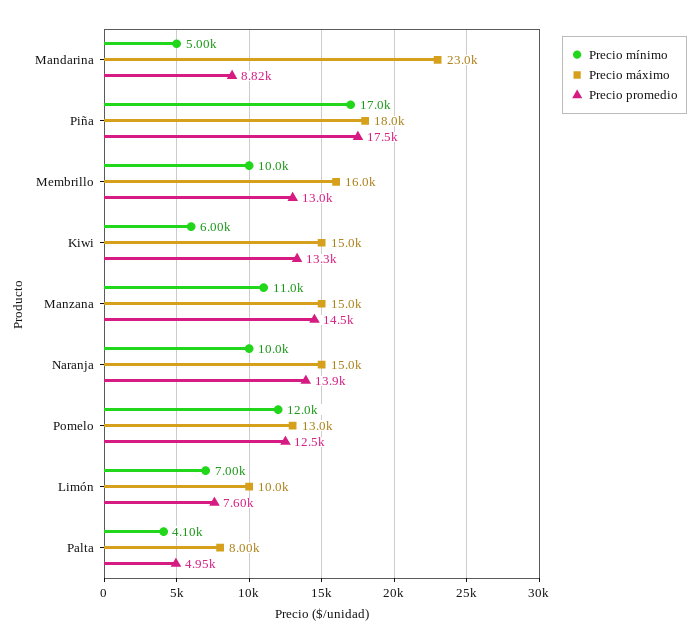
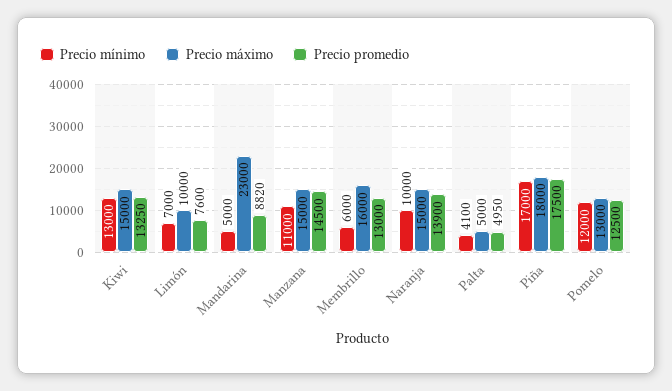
Precio mínimo, Membrillo: 10000 -> 6000
Precio mínimo, Kiwi: 6000 -> 13000
Precio máximo, Palta: 8000 -> 5000

